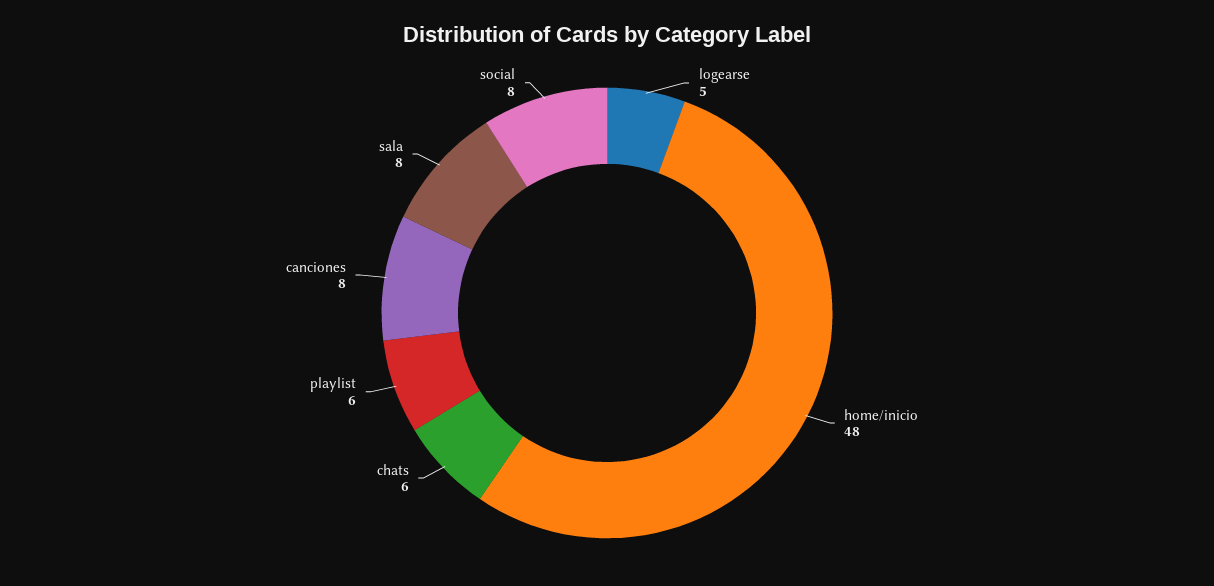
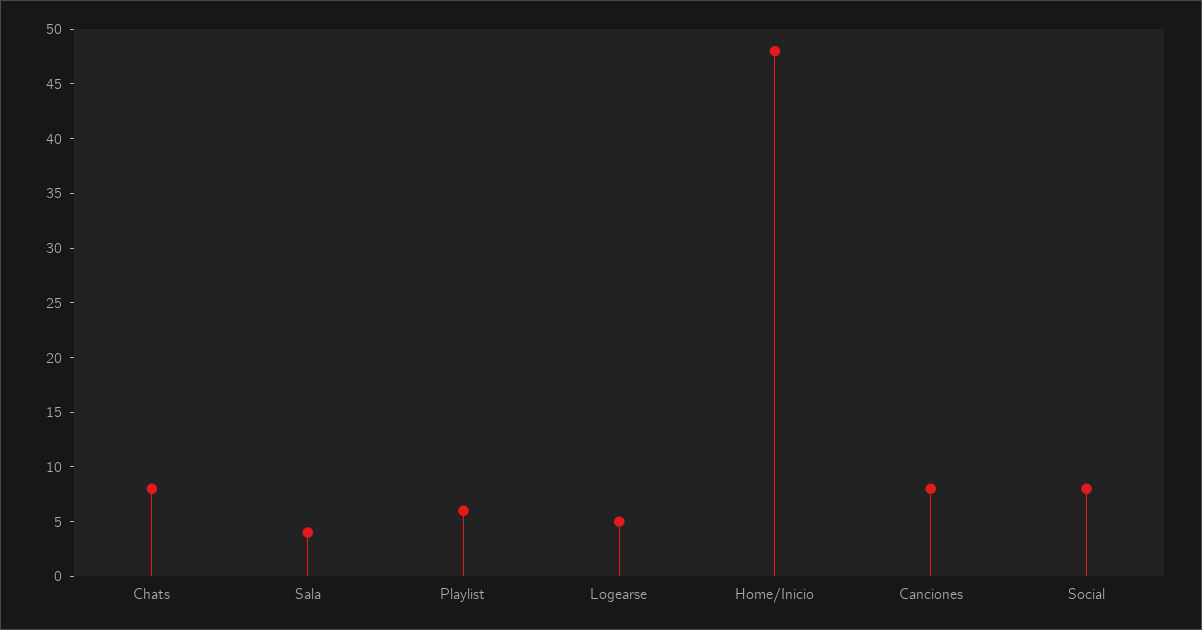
chats: 6 -> 8
sala: 8 -> 4

